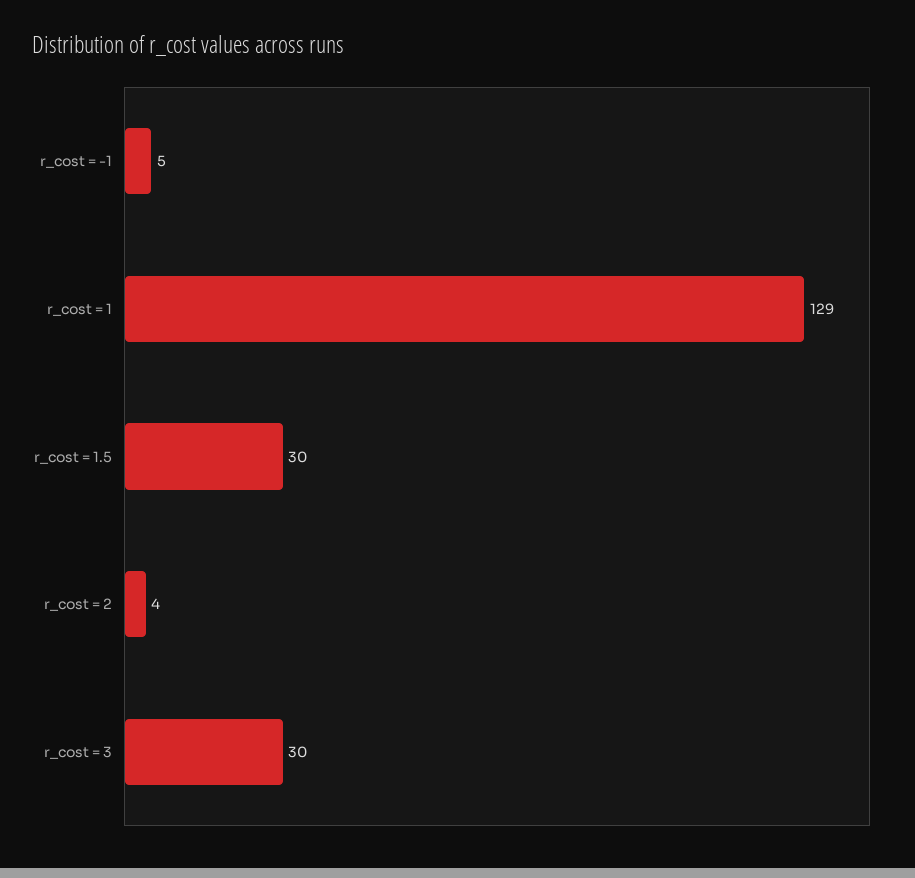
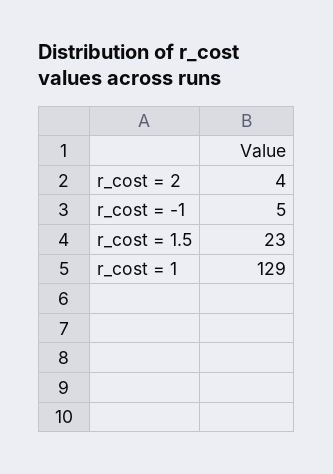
r_cost = 1.5: 30 -> 23
r_cost = 3: 30 -> none

